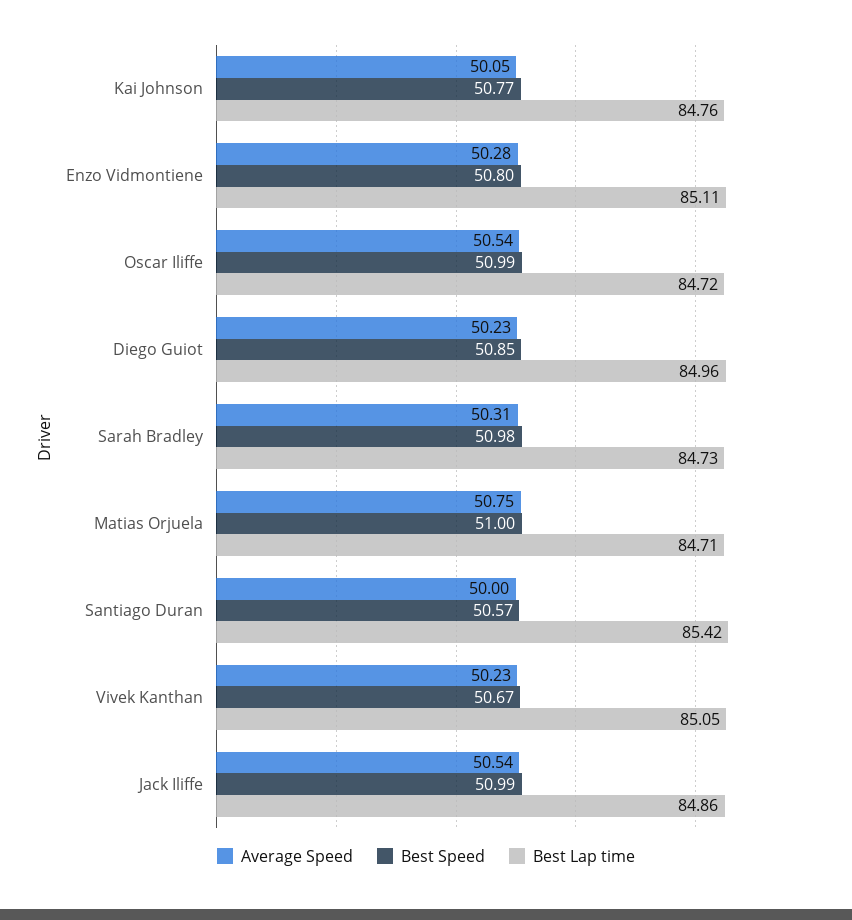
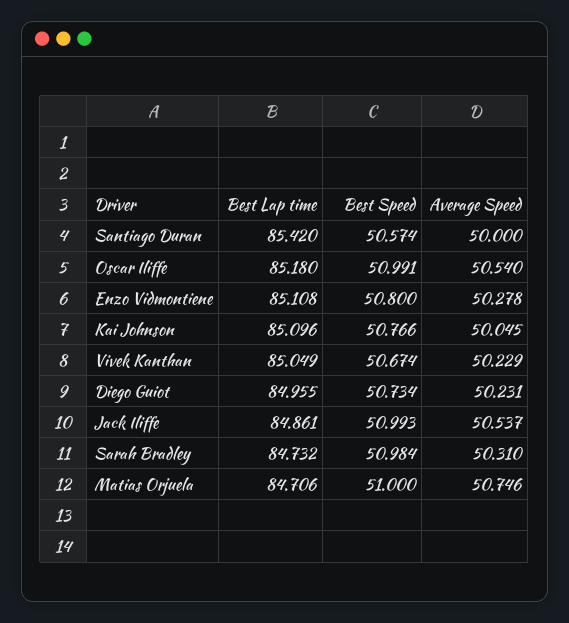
Best Lap time, Kai Johnson: 84.76 -> 85.096
Best Lap time, Oscar Iliffe: 84.72 -> 85.18
Best Speed, Diego Guiot: 50.85 -> 50.734

